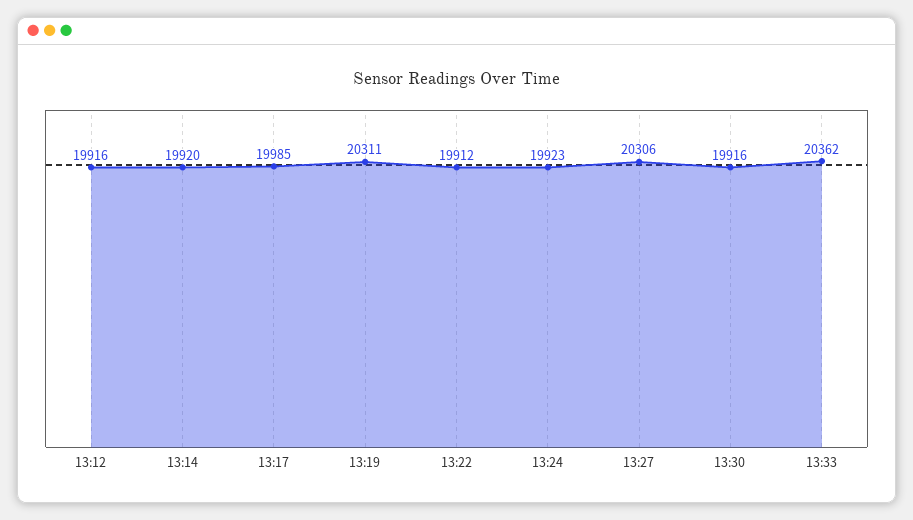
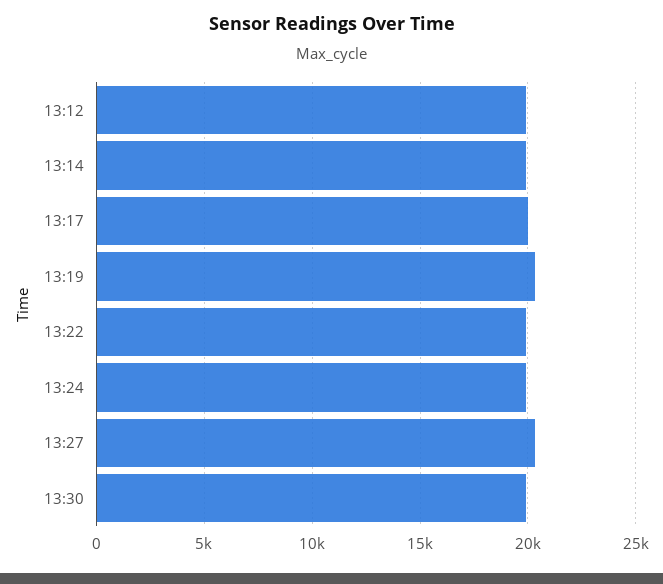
13:33: 20362 -> none

